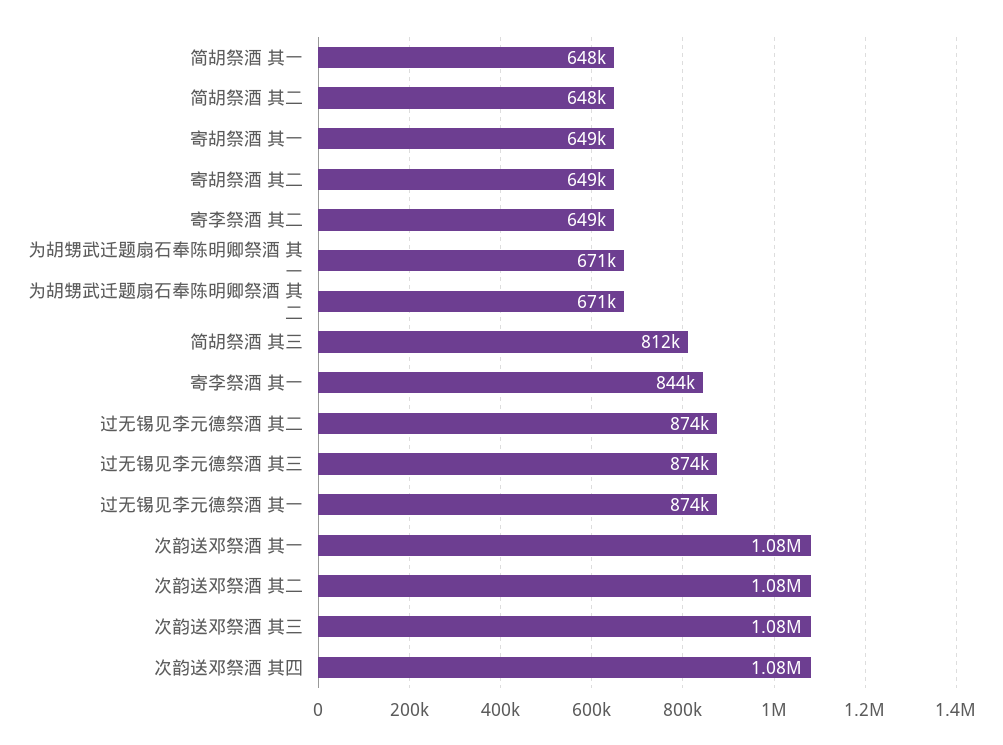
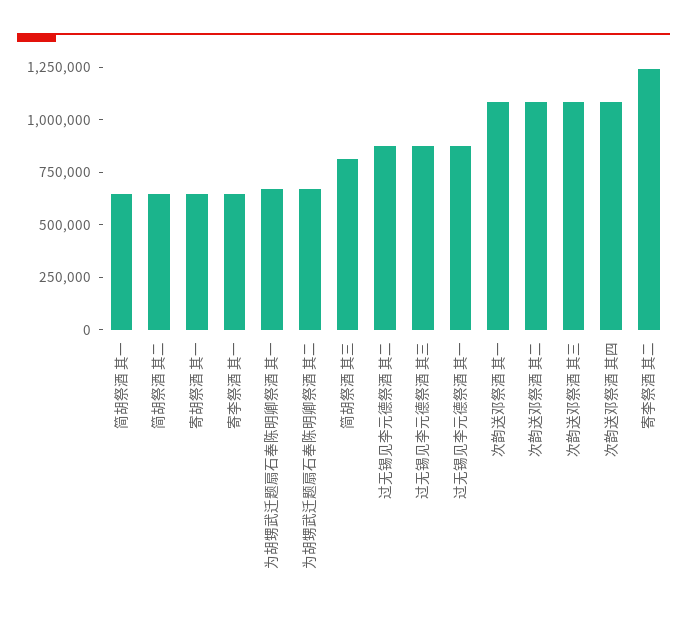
寄胡祭酒 其二: 649000 -> none
寄李祭酒 其二: 649000 -> 1250000
寄李祭酒 其一: 844000 -> 650000

